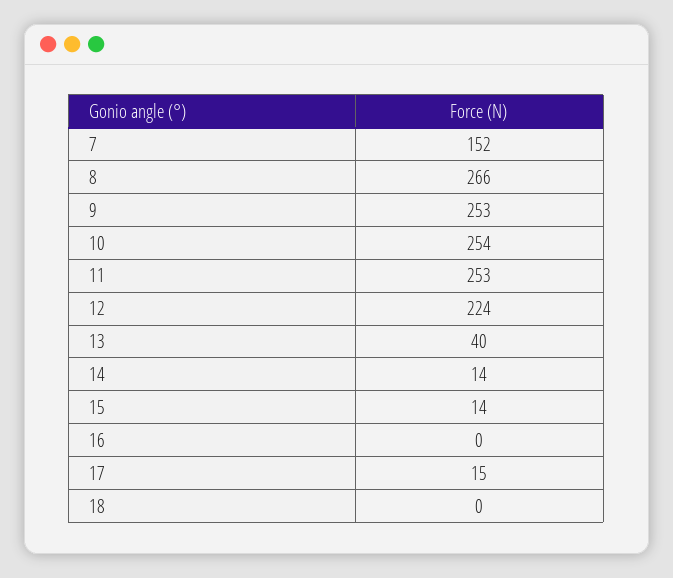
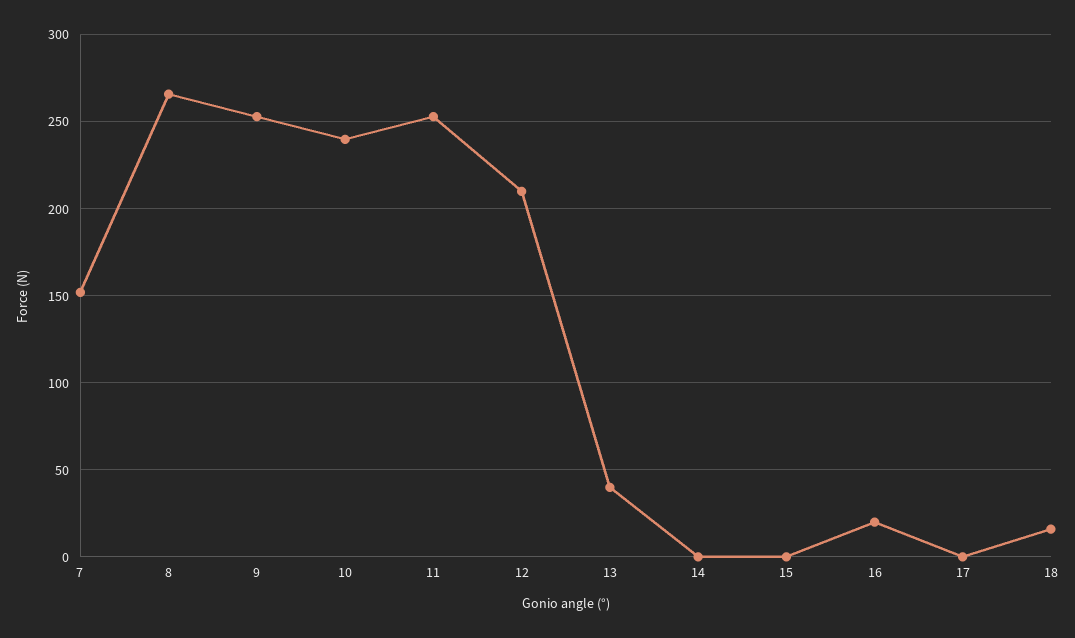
10: 254 -> 240
12: 224 -> 210
14: 14 -> 0
15: 14 -> 0
16: 0 -> 20
17: 15 -> 0
18: 0 -> 15

